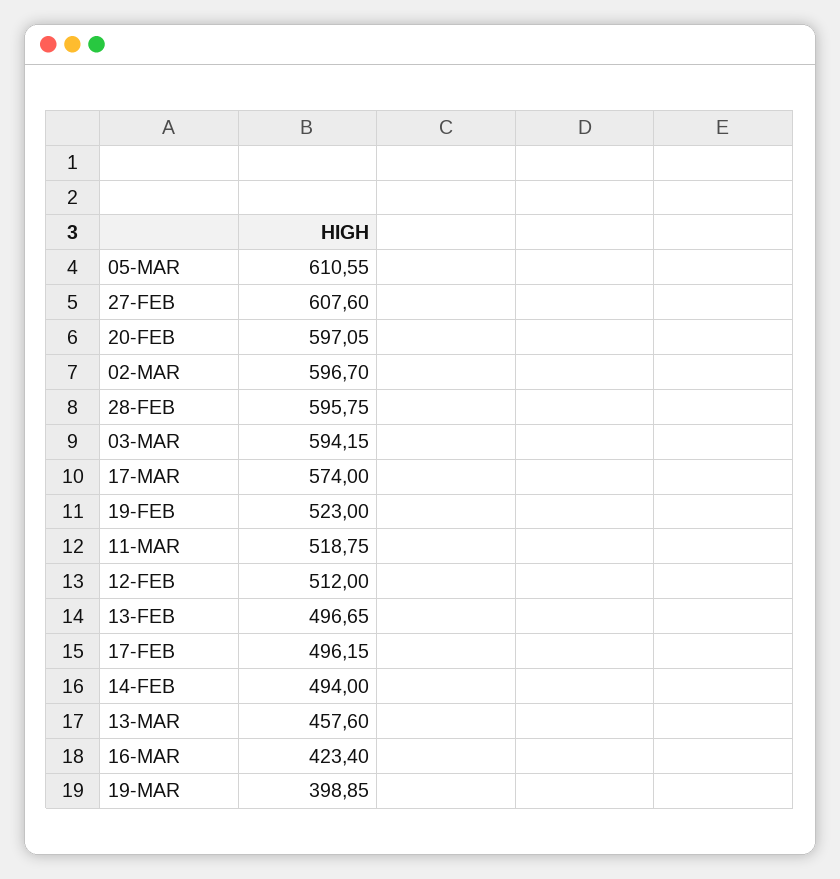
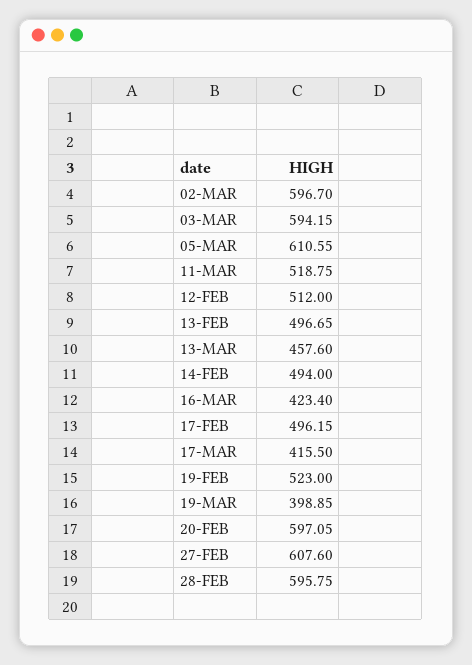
17-MAR: 574 -> 415.5

